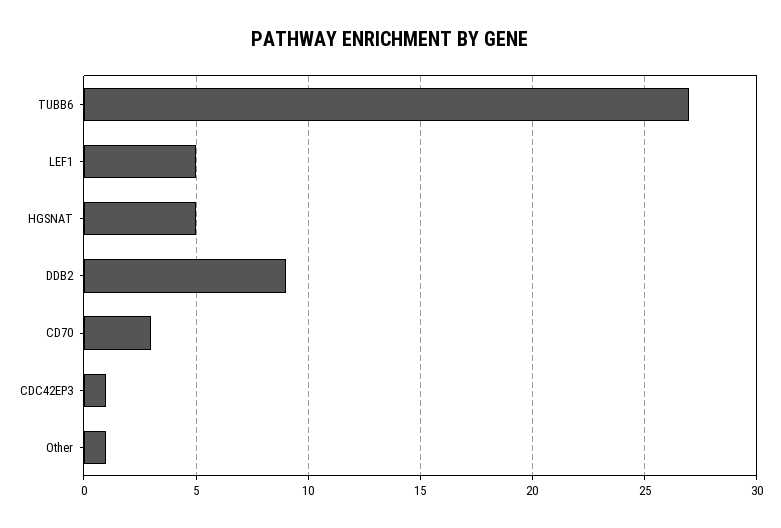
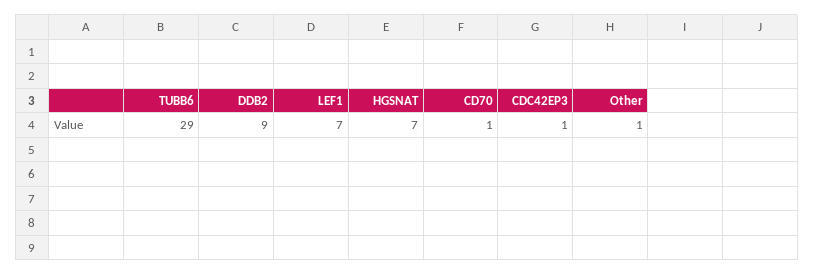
TUBB6: 27 -> 29
LEF1: 5 -> 7
HGSNAT: 5 -> 7
CD70: 3 -> 1

